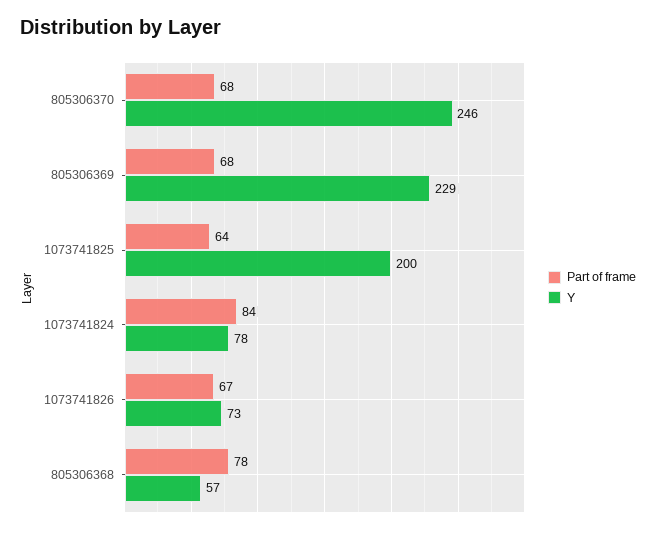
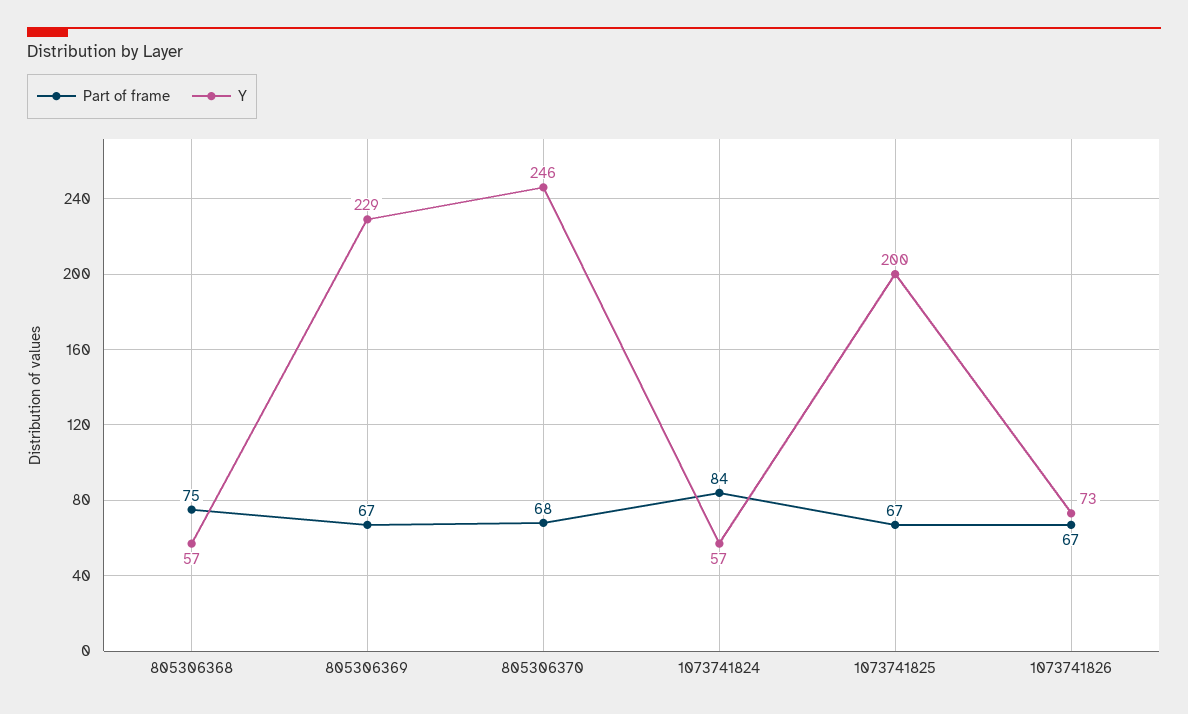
Part of frame, 805306369: 68 -> 67
Part of frame, 1073741825: 64 -> 67
Y, 1073741824: 78 -> 57
Part of frame, 805306368: 78 -> 75

